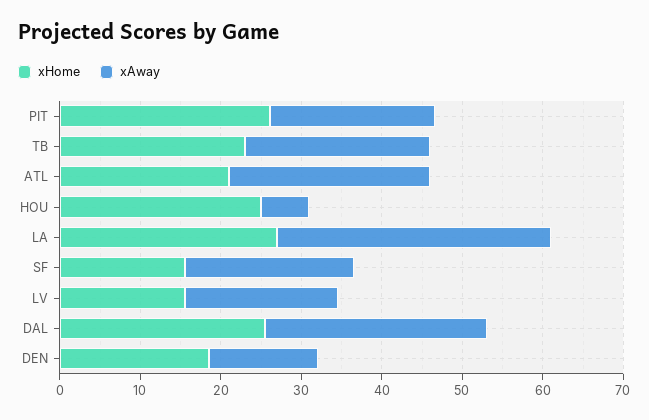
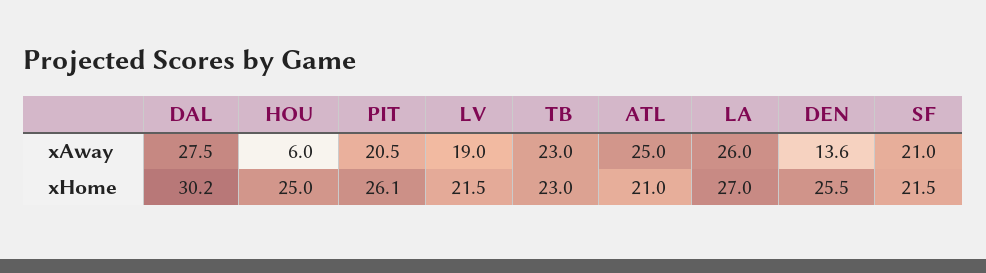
xAway, LA: 34 -> 26
xHome, SF: 16 -> 21.5
xHome, LV: 16 -> 21.5
xHome, DAL: 26 -> 30.2
xHome, DEN: 18 -> 25.5

